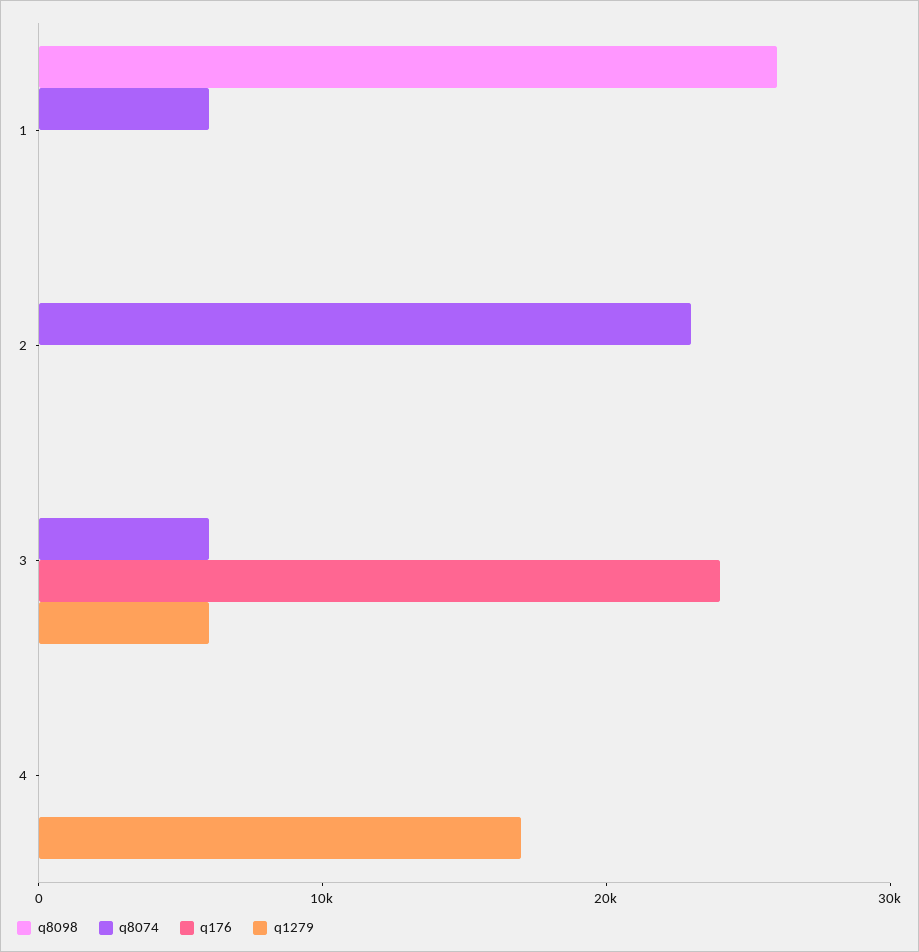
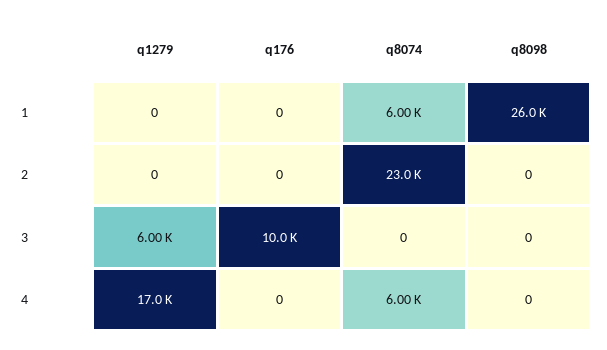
q8074, 3: 6000 -> 0
q176, 3: 24000 -> 10000
q8074, 4: 0 -> 6000

